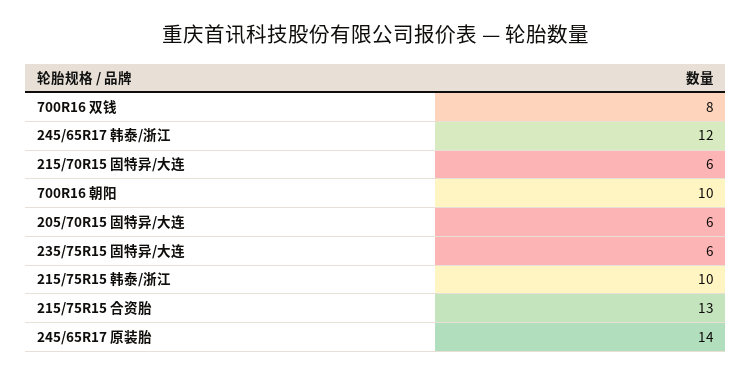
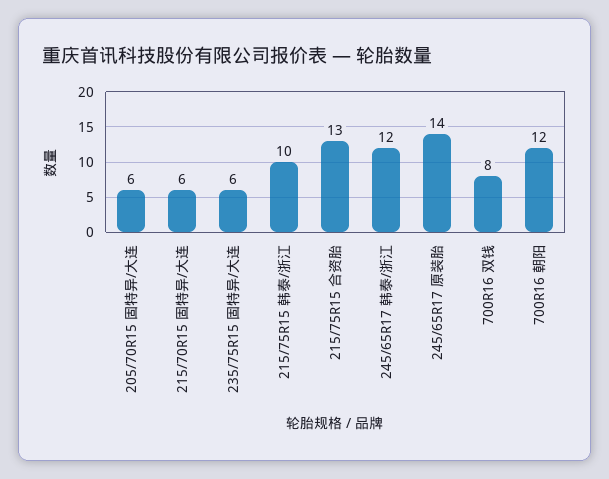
700R16 朝阳: 10 -> 12

